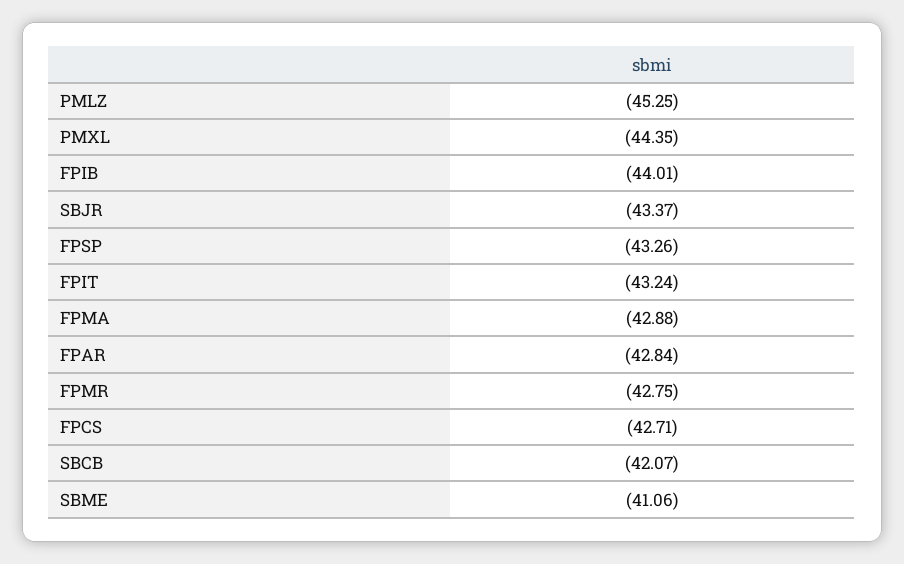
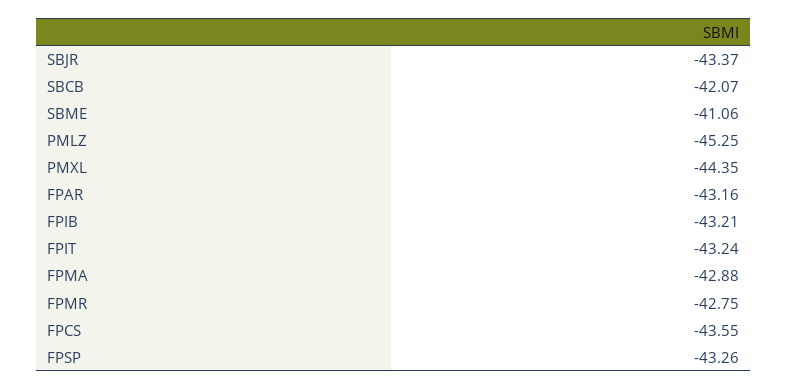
FPIB: -44.01 -> -43.21
FPAR: -42.84 -> -43.16
FPCS: -42.71 -> -43.55

